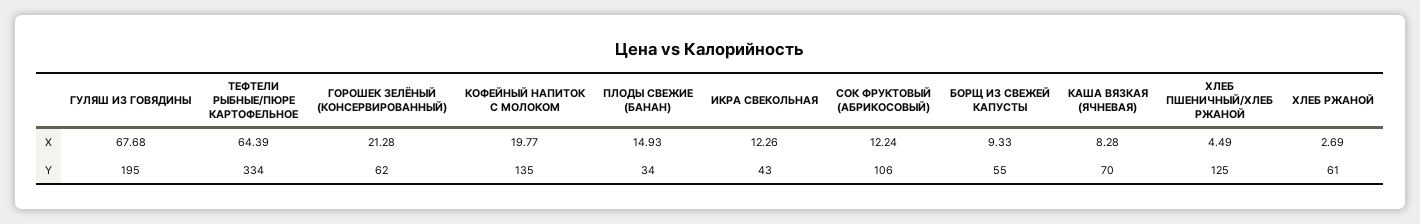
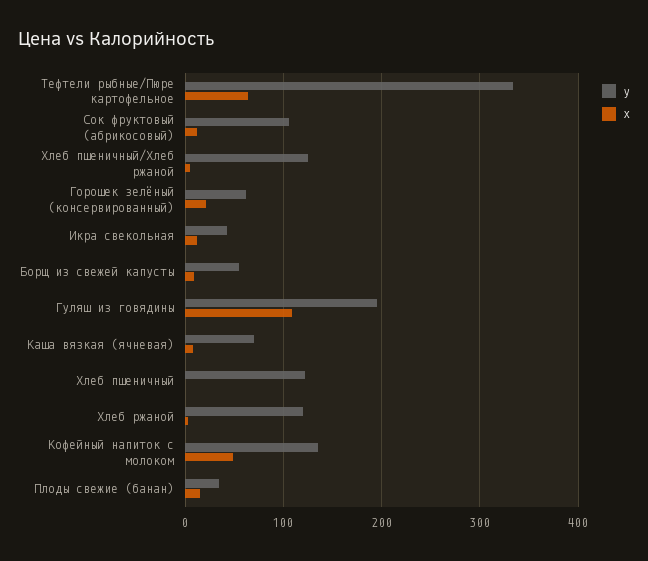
X, ГУЛЯШ ИЗ ГОВЯДИНЫ: 67.68 -> 110
X, КОФЕЙНЫЙ НАПИТОК С МОЛОКОМ: 19.77 -> 50
Y, ХЛЕБ РЖАНОЙ: 61 -> 120
Y, Хлеб пшеничный: none -> 120
X, Хлеб пшеничный: none -> 0

